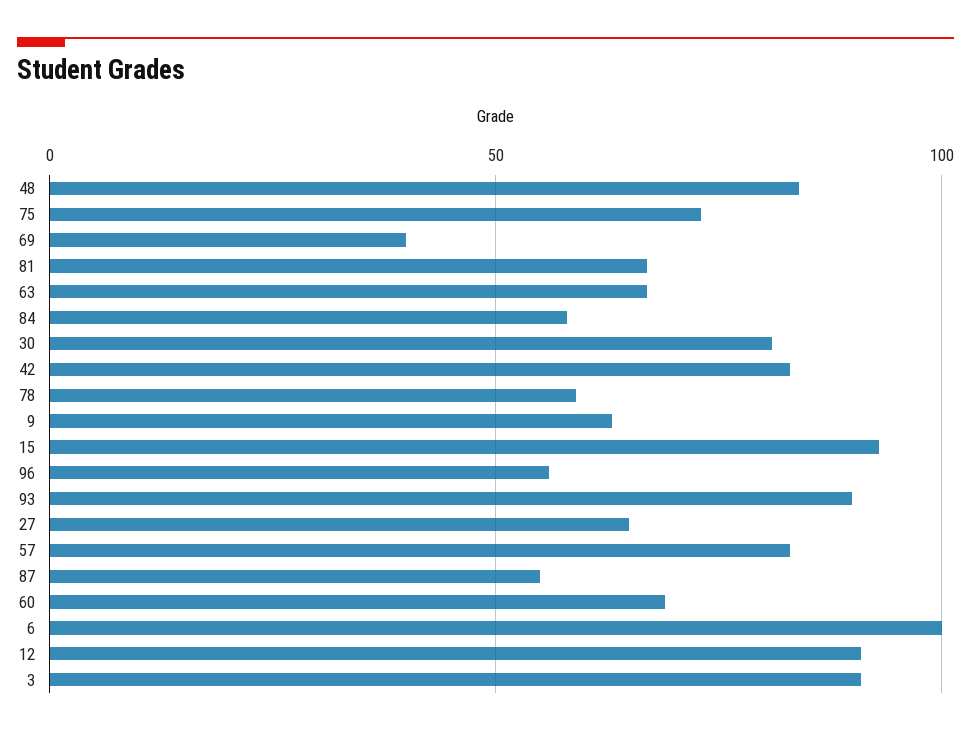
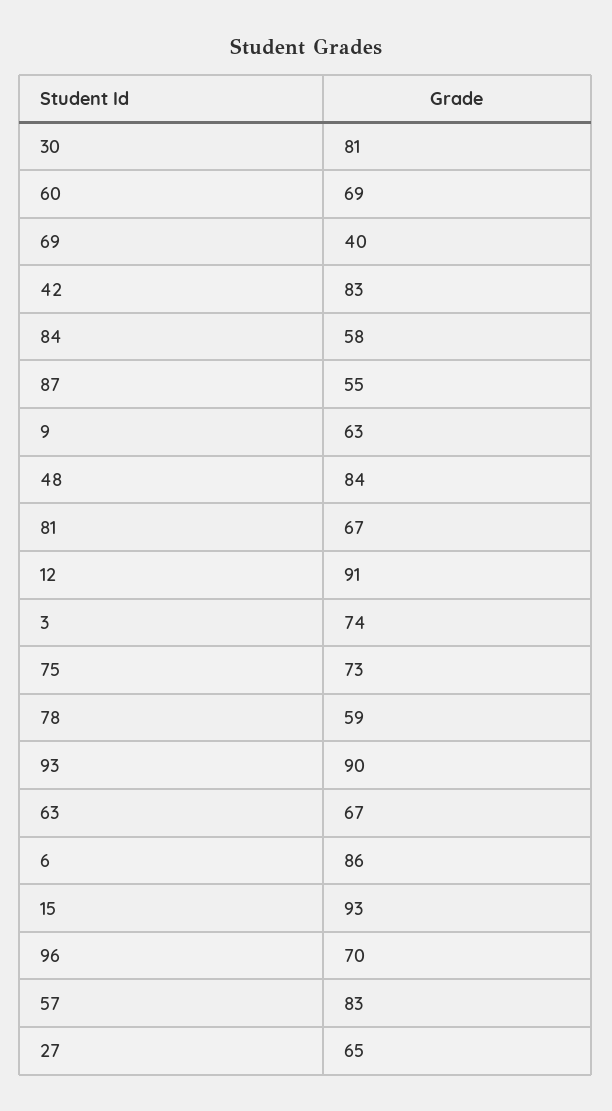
96: 55 -> 70
6: 100 -> 86
3: 90 -> 74

